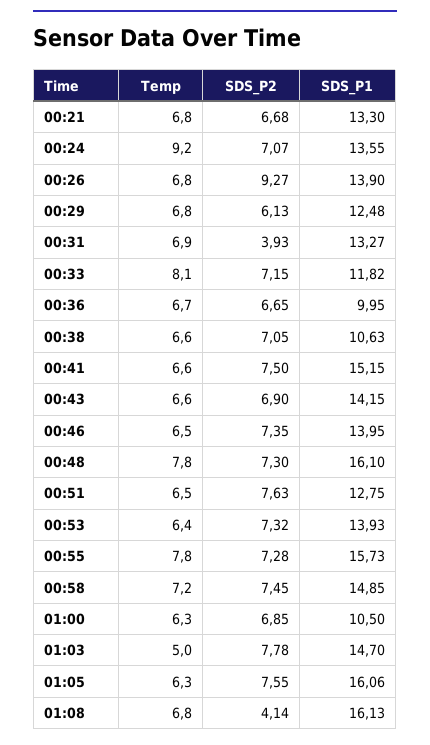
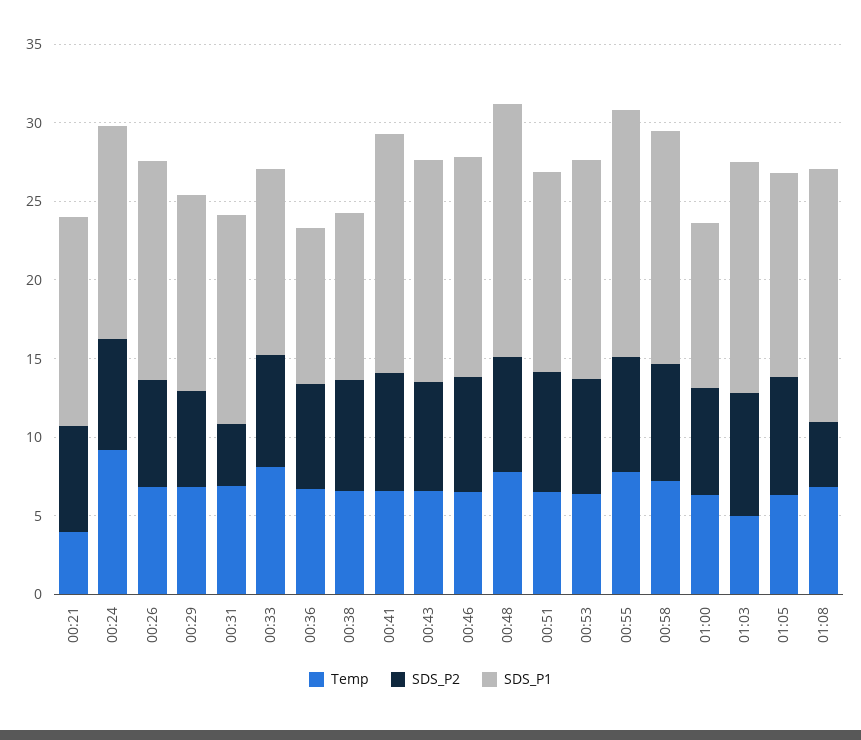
Temp, 00:21: 6.8 -> 4
SDS_P2, 00:26: 9.27 -> 7
SDS_P1, 01:05: 16.06 -> 13

